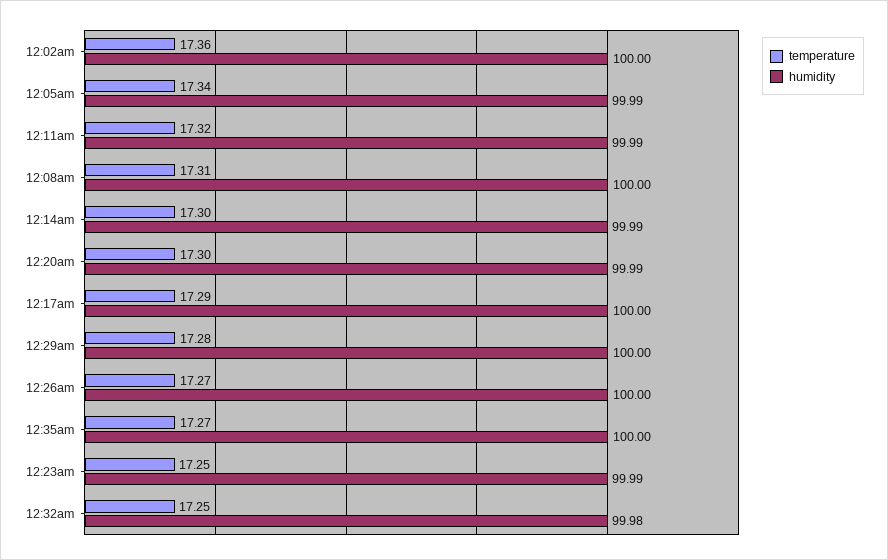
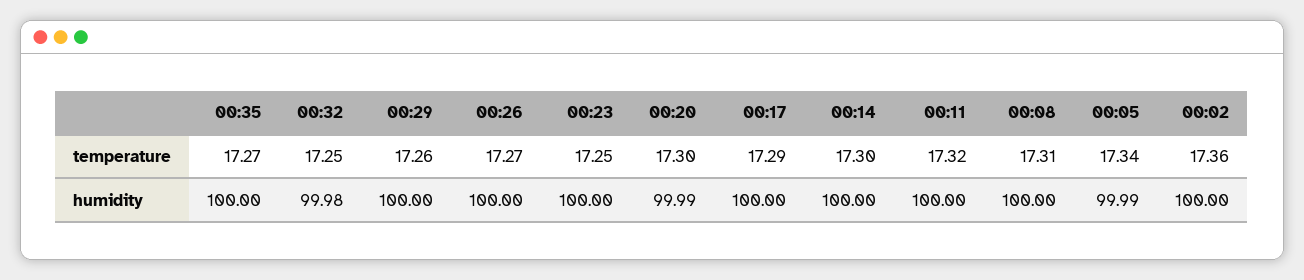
humidity, 12:11am: 99.99 -> 100
humidity, 12:14am: 99.99 -> 100
temperature, 12:29am: 17.28 -> 17.26
humidity, 12:23am: 99.99 -> 100

